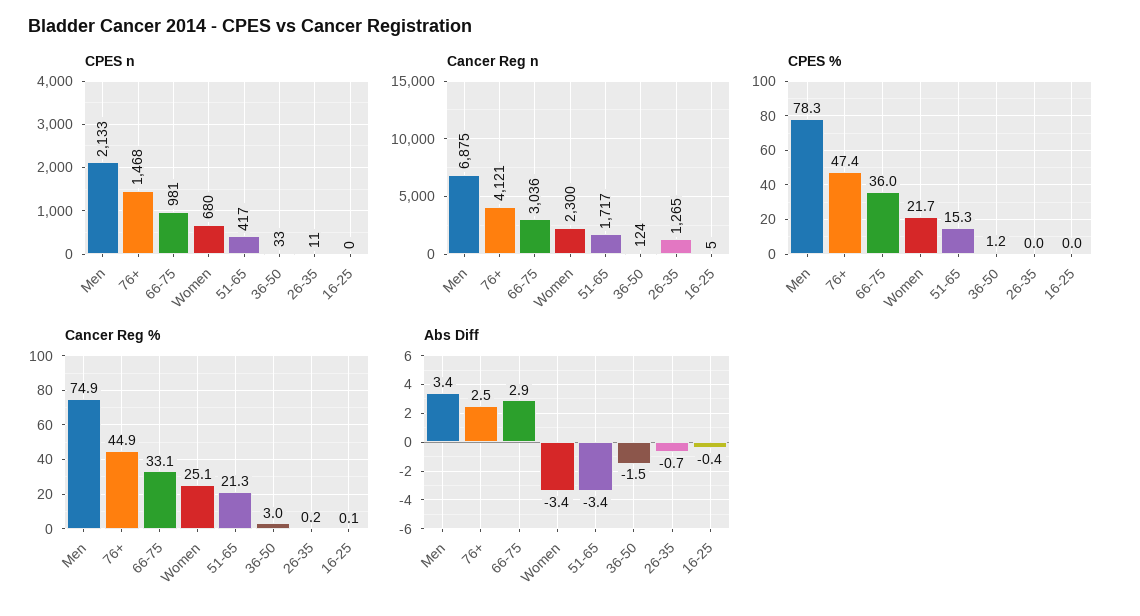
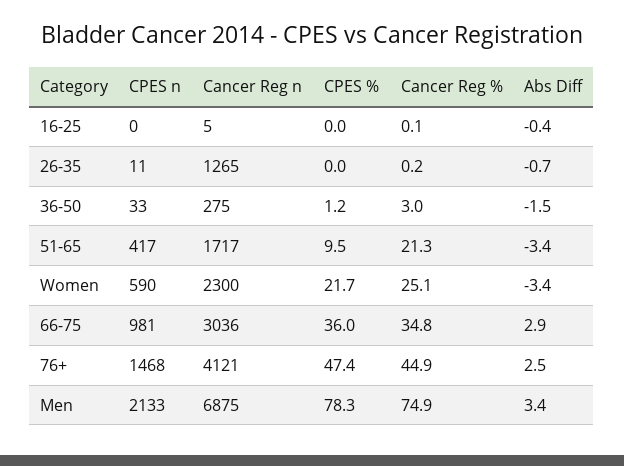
CPES n, Women: 680 -> 590
Cancer Reg n, 36-50: 124 -> 275
CPES %, 51-65: 15.3 -> 9.5
Cancer Reg %, 66-75: 33.1 -> 34.8

